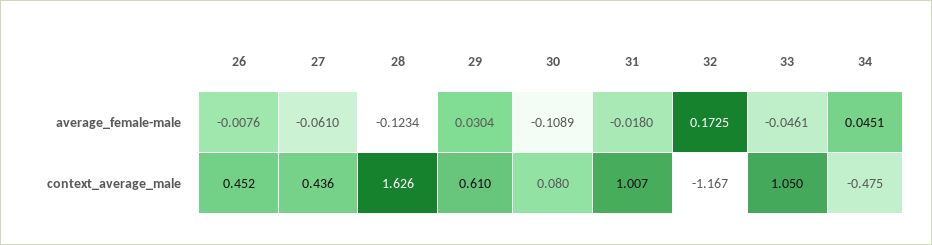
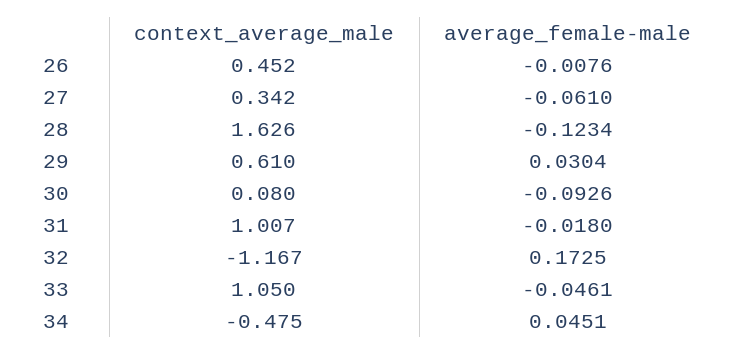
30, average_female-male: -0.1089 -> -0.0926
27, context_average_male: 0.436 -> 0.342

